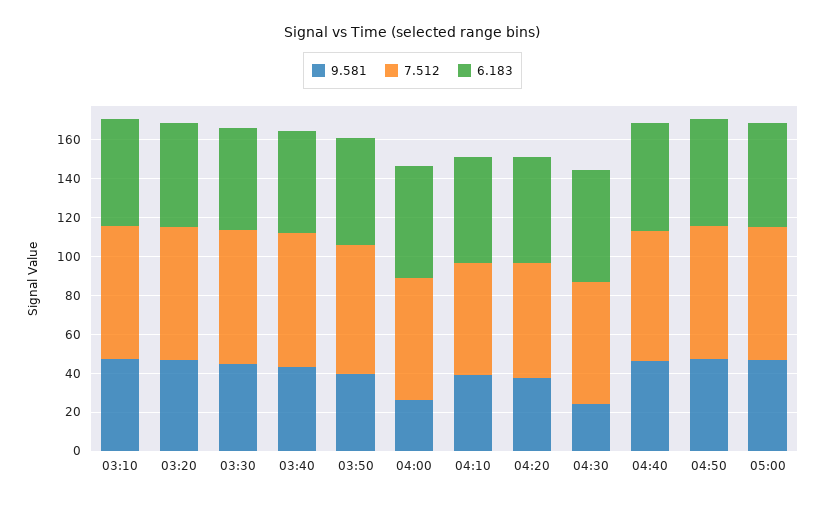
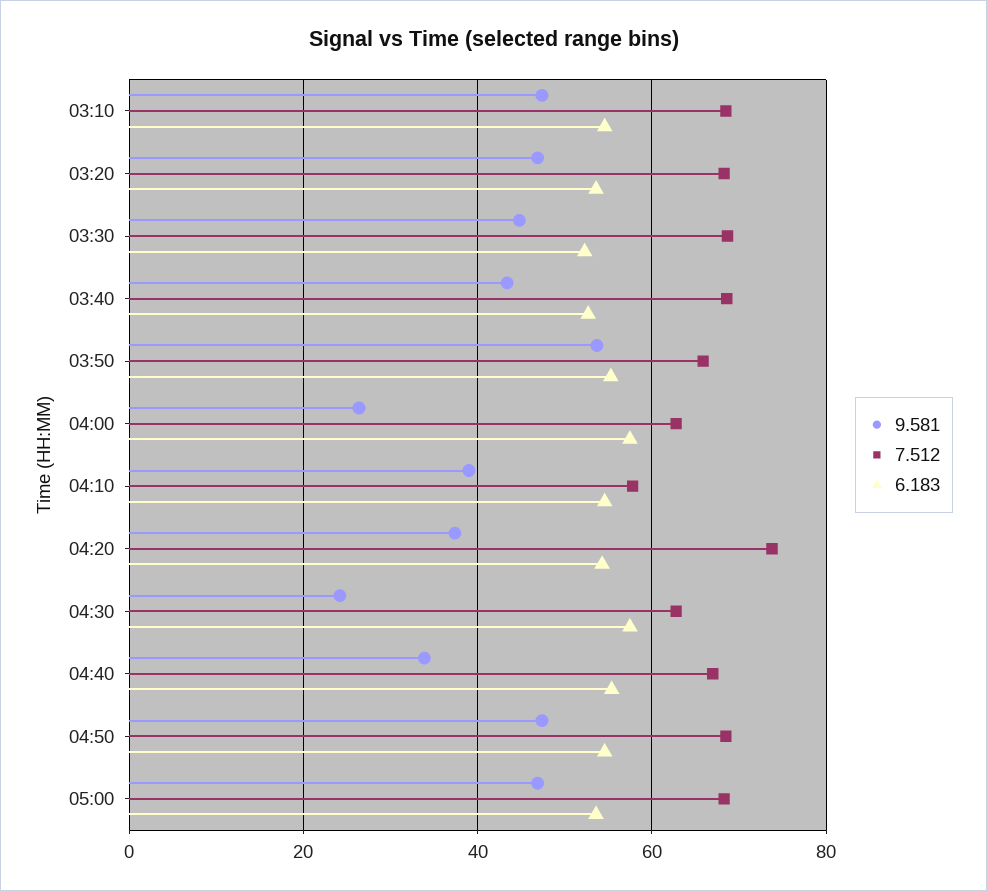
9.581, 03:50: 40 -> 54
7.512, 04:20: 60 -> 74
9.581, 04:40: 45 -> 34

